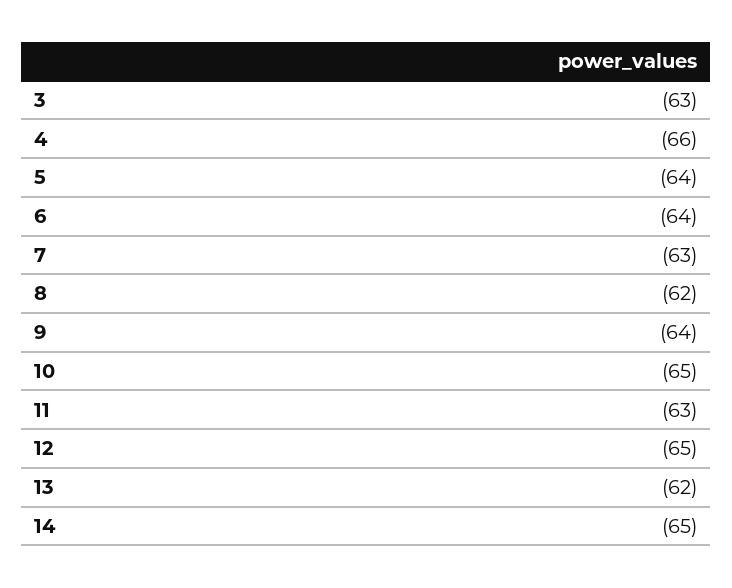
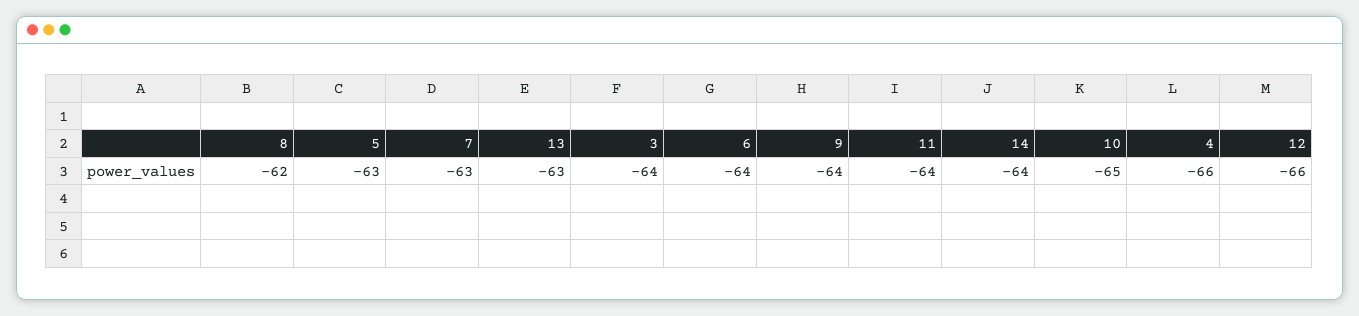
3: -63 -> -64
5: -64 -> -63
11: -63 -> -64
12: -65 -> -66
13: -62 -> -63
14: -65 -> -64

